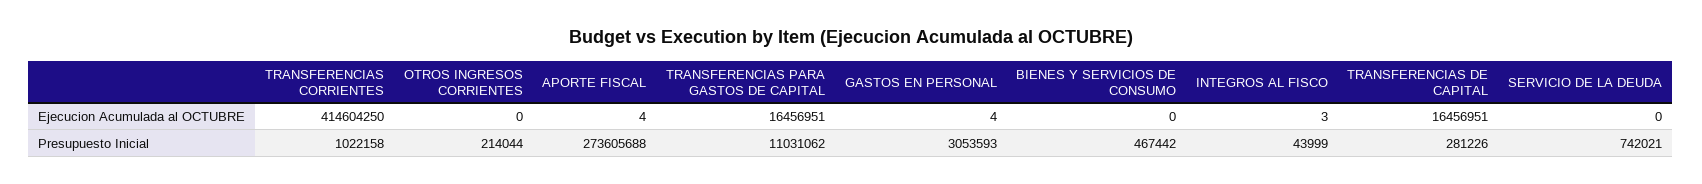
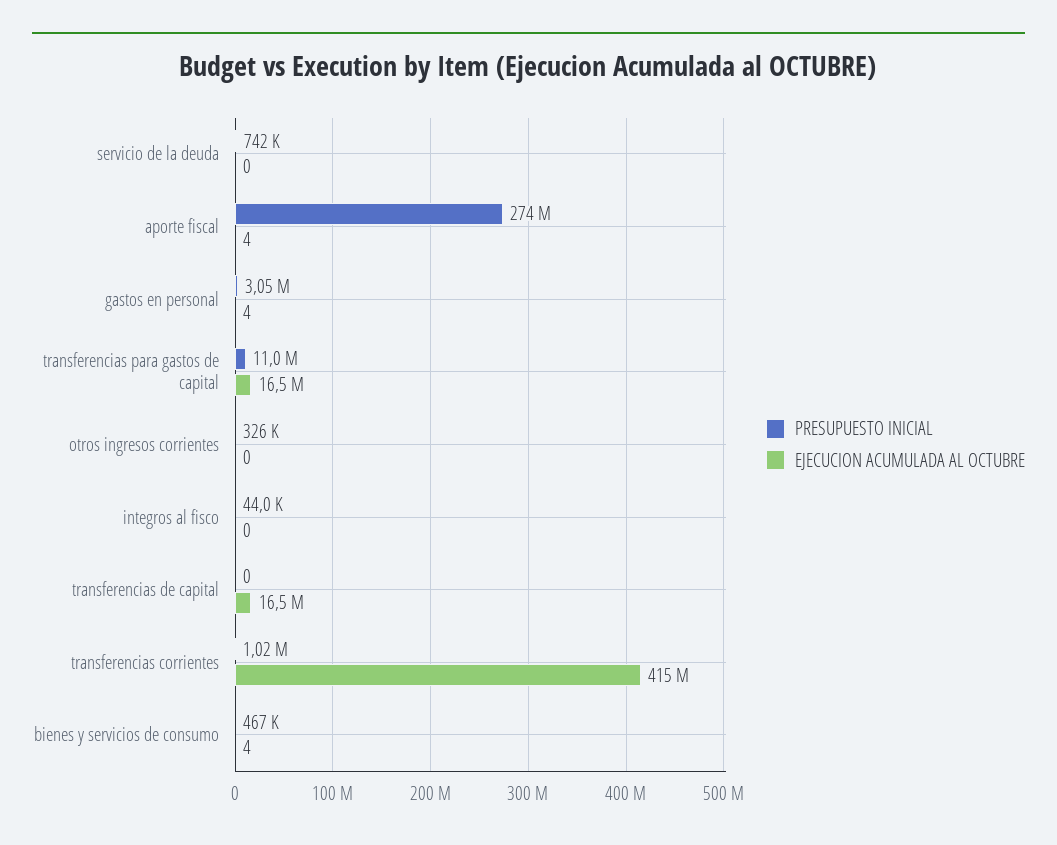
Ejecucion Acumulada al OCTUBRE, BIENES Y SERVICIOS DE CONSUMO: 0 -> 4
Ejecucion Acumulada al OCTUBRE, INTEGROS AL FISCO: 3 -> 0
Presupuesto Inicial, OTROS INGRESOS CORRIENTES: 214044 -> 326000
Presupuesto Inicial, TRANSFERENCIAS DE CAPITAL: 281226 -> 0

